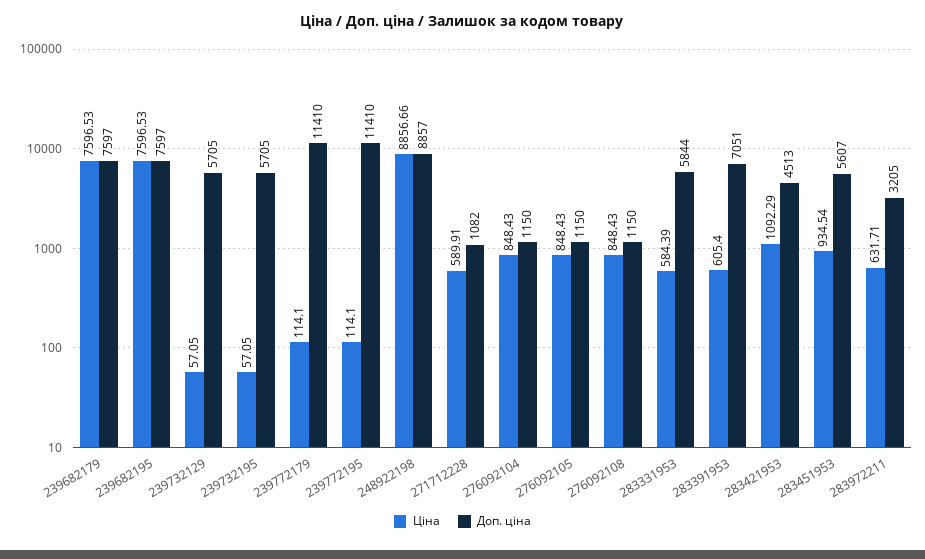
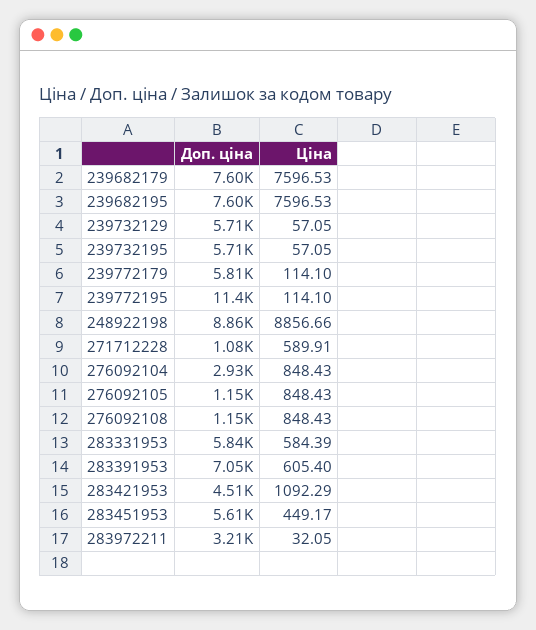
Доп. ціна, 239772179: 11410 -> 5810
Доп. ціна, 276092104: 1150 -> 2930
Ціна, 283451953: 934.54 -> 449.17
Ціна, 283972211: 631.71 -> 32.05

